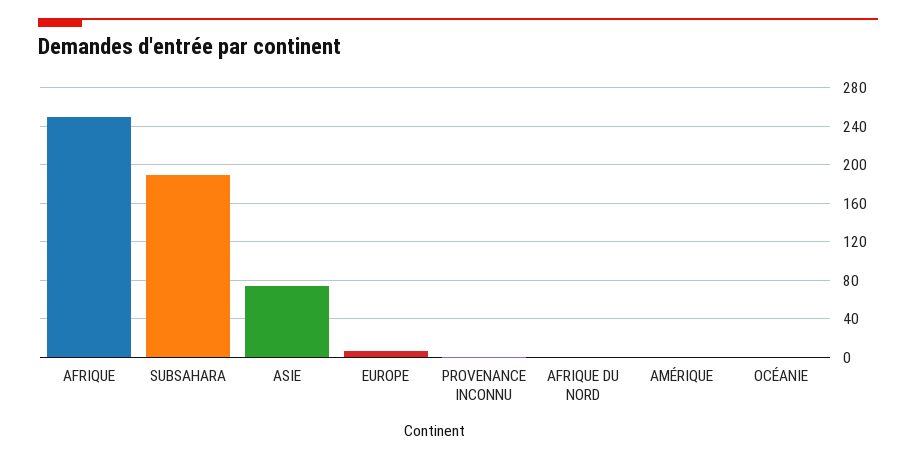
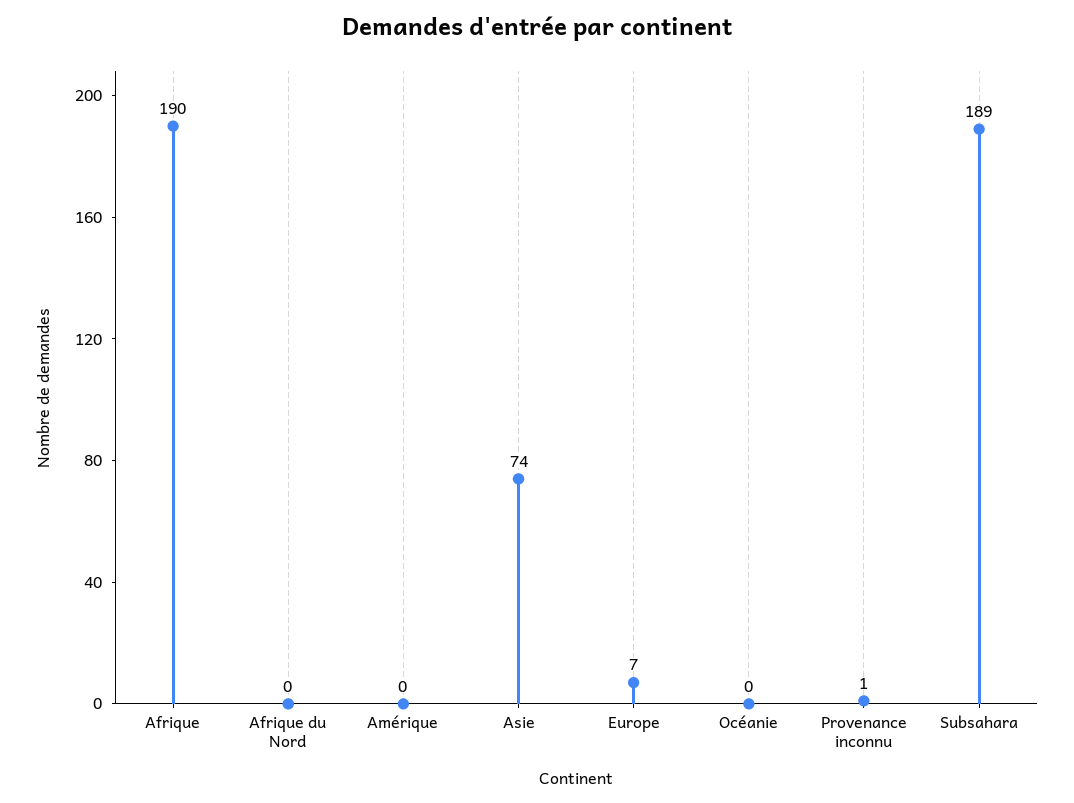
AFRIQUE: 250 -> 190

